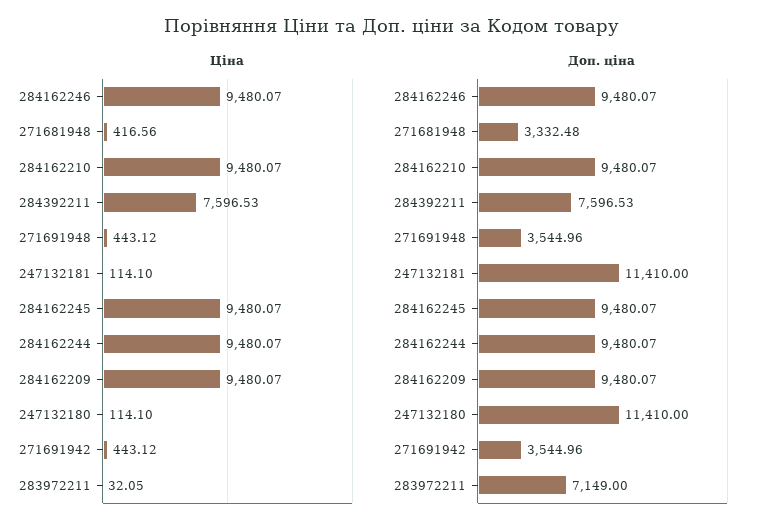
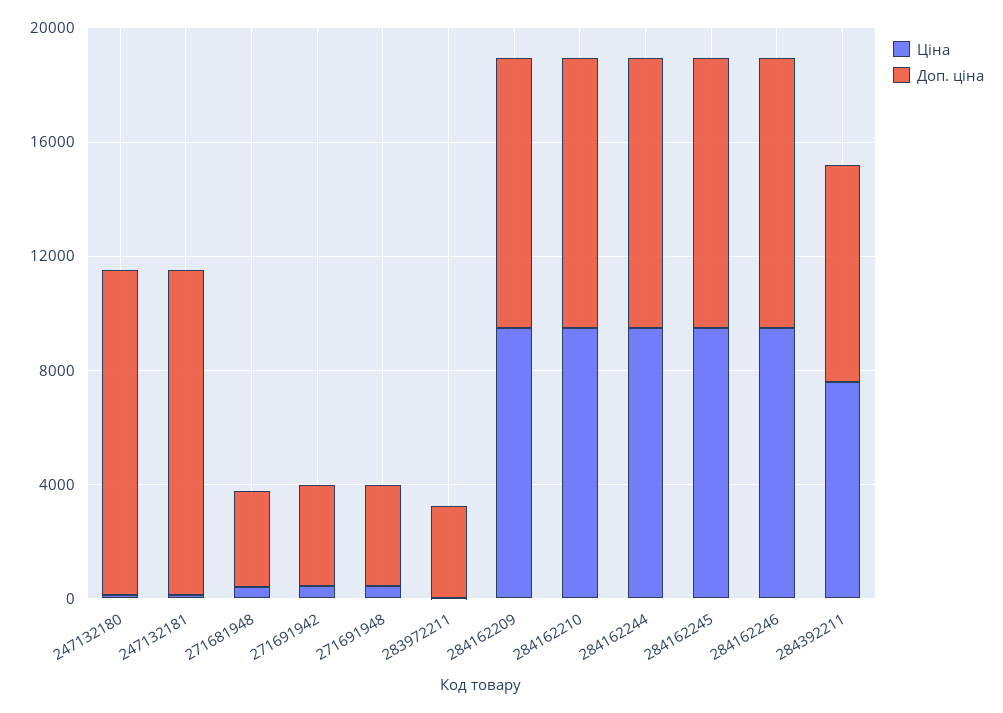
Доп. ціна, 283972211: 7149 -> 3000

